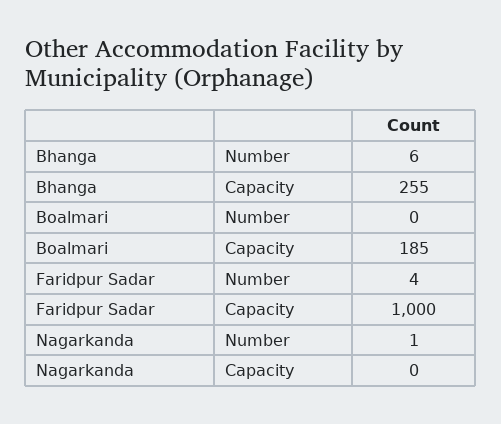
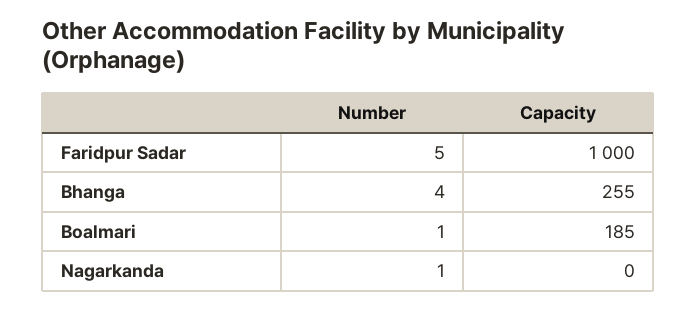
Bhanga, Number: 6 -> 4
Boalmari, Number: 0 -> 1
Faridpur Sadar, Number: 4 -> 5

